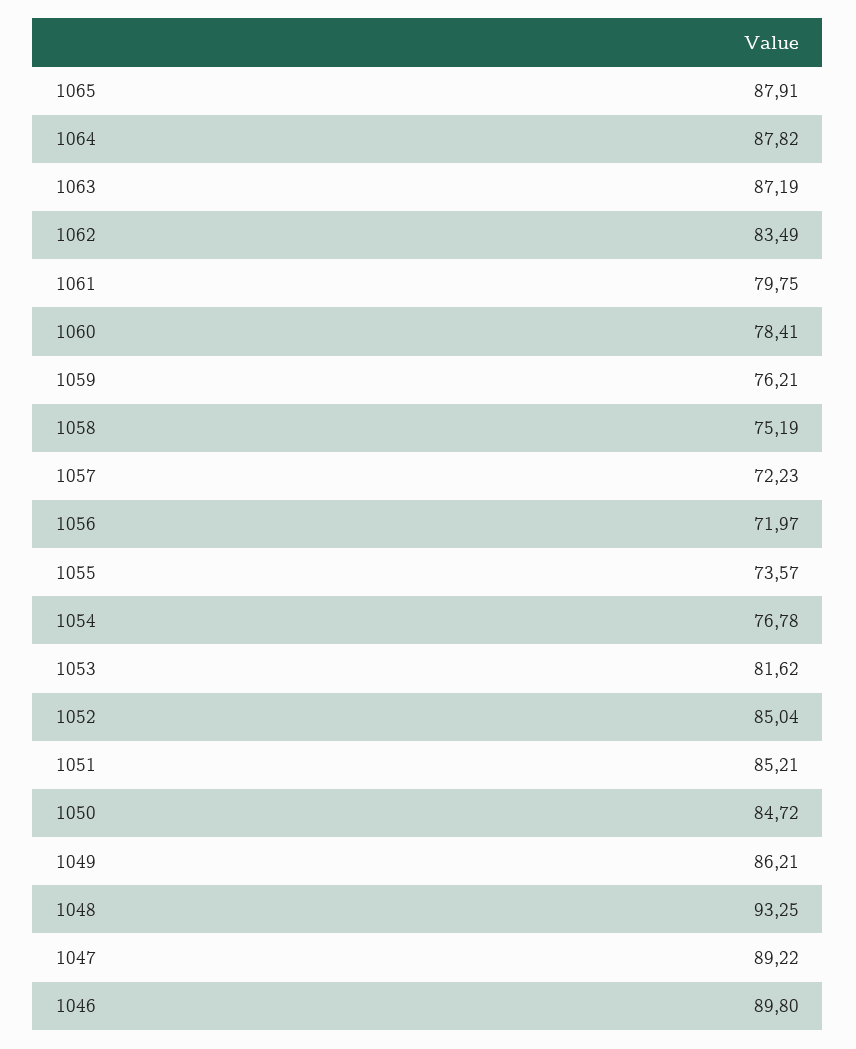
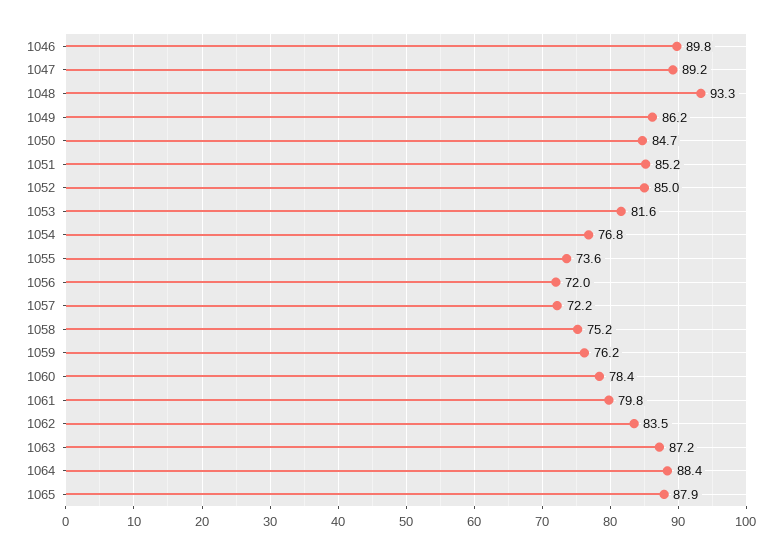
1064: 87.82 -> 88.4

